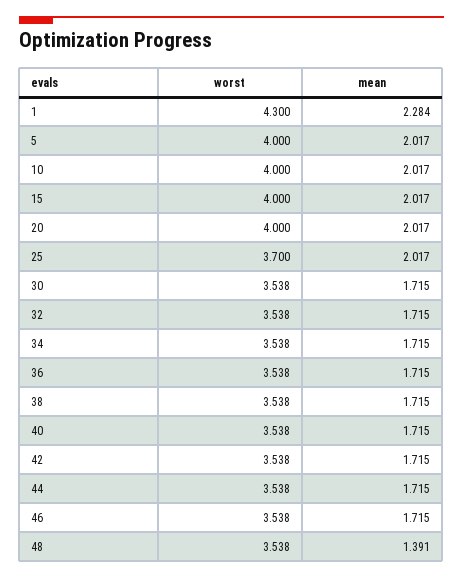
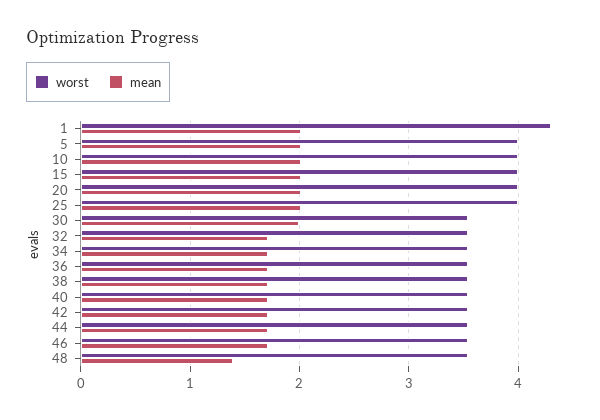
mean, 1: 2.284 -> 2
worst, 25: 3.7 -> 4
mean, 30: 1.715 -> 2

